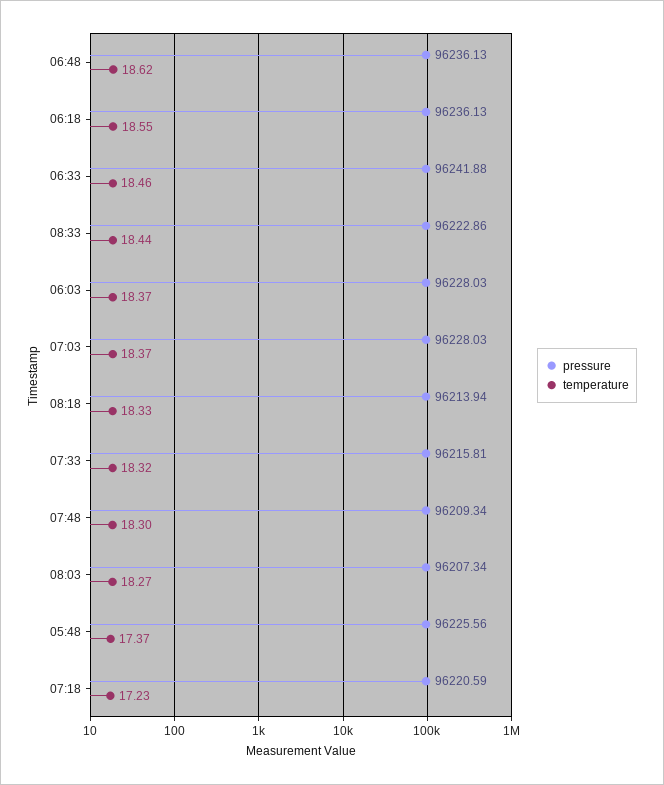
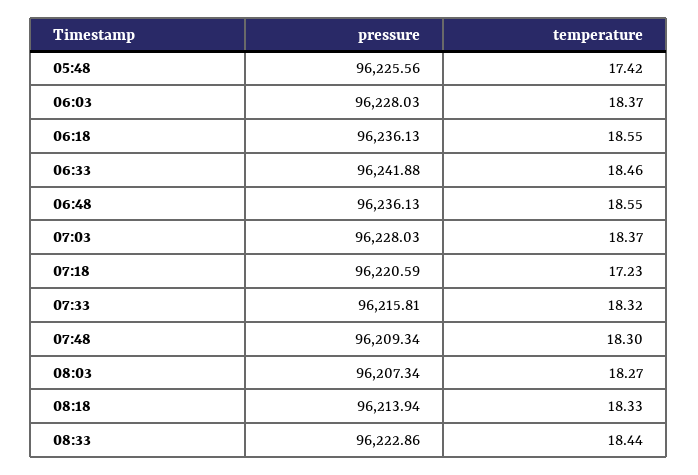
temperature, 06:48: 18.62 -> 18.55
temperature, 05:48: 17.37 -> 17.42

